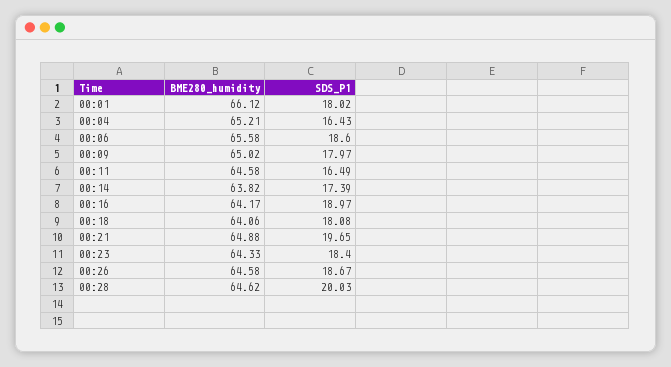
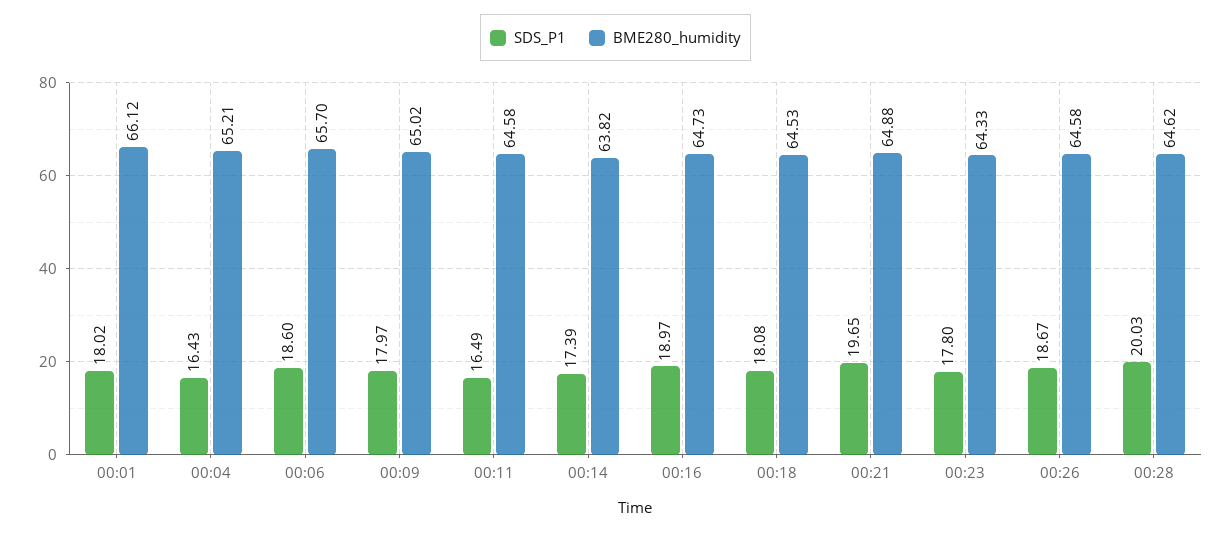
BME280_humidity, 00:06: 65.58 -> 65.7
BME280_humidity, 00:16: 64.17 -> 64.73
BME280_humidity, 00:18: 64.06 -> 64.53
SDS_P1, 00:23: 18.4 -> 17.8

